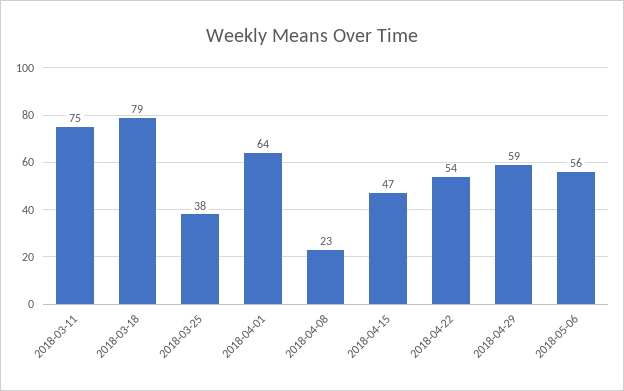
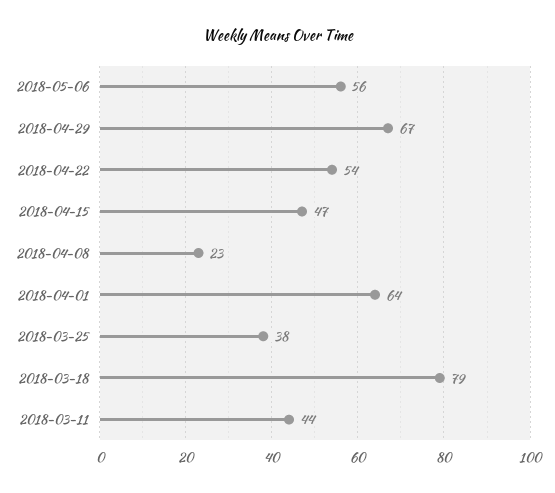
2018-03-11: 75 -> 44
2018-04-29: 59 -> 67

